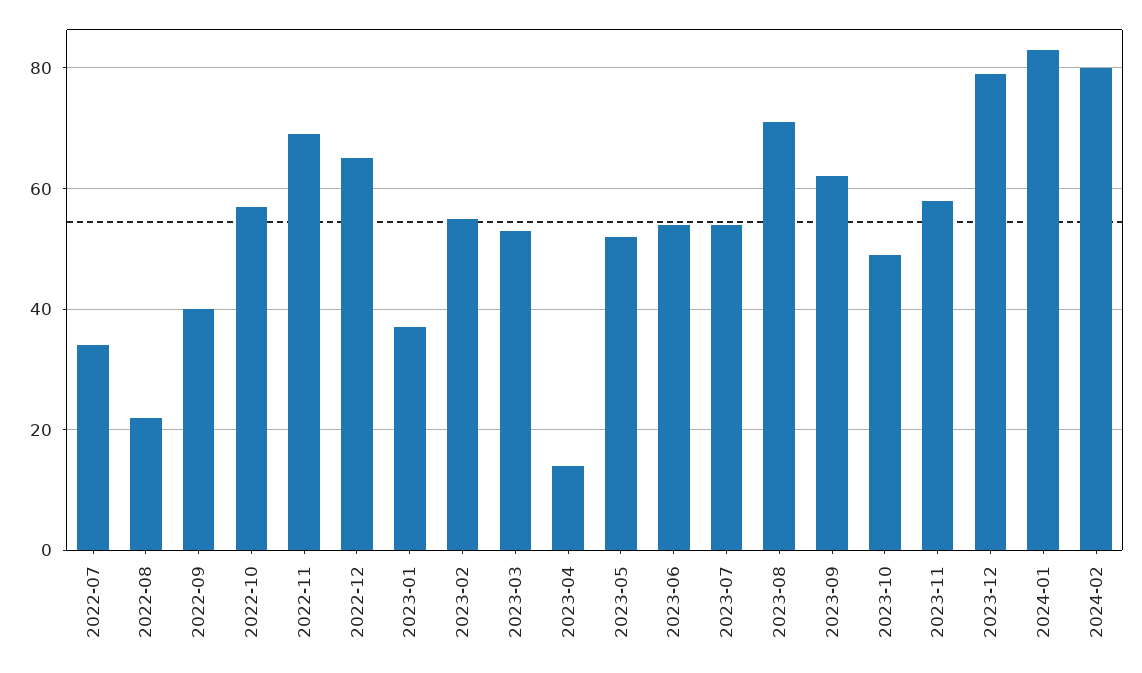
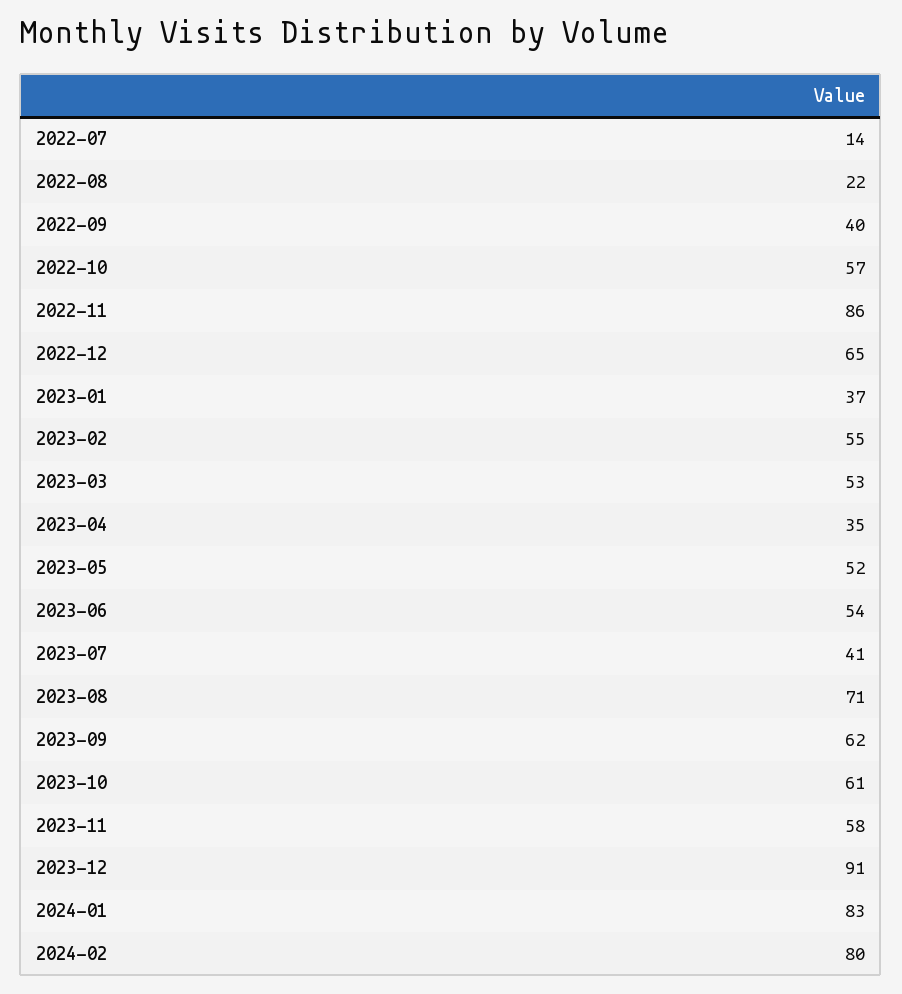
2022-07: 35 -> 14
2022-11: 70 -> 86
2023-04: 15 -> 35
2023-07: 55 -> 41
2023-10: 50 -> 61
2023-12: 80 -> 91

